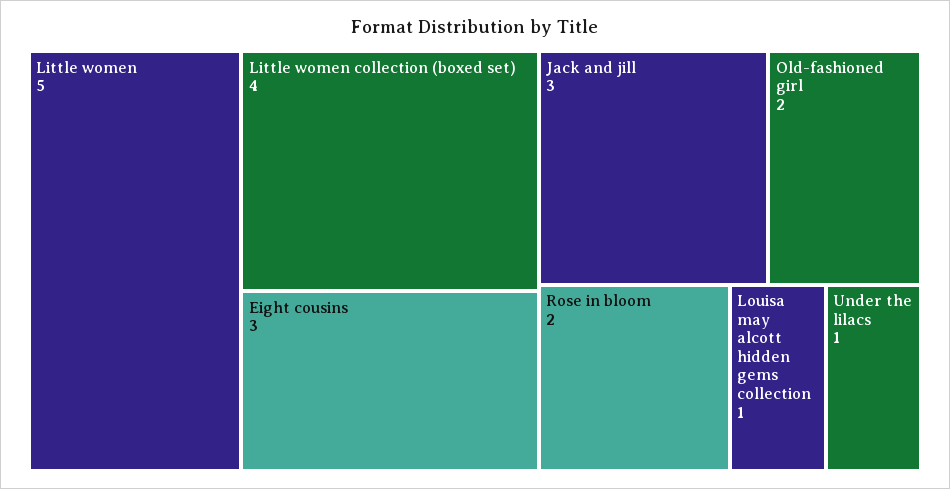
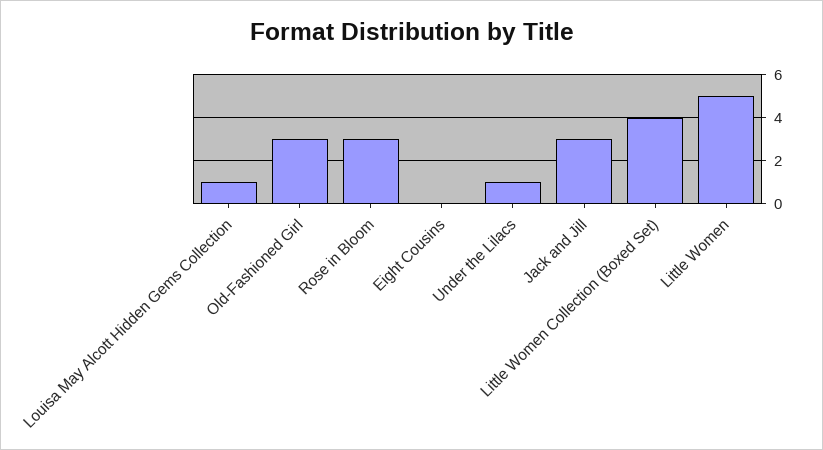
Eight cousins: 3 -> 0
Old-fashioned girl: 2 -> 3
Rose in bloom: 2 -> 3

